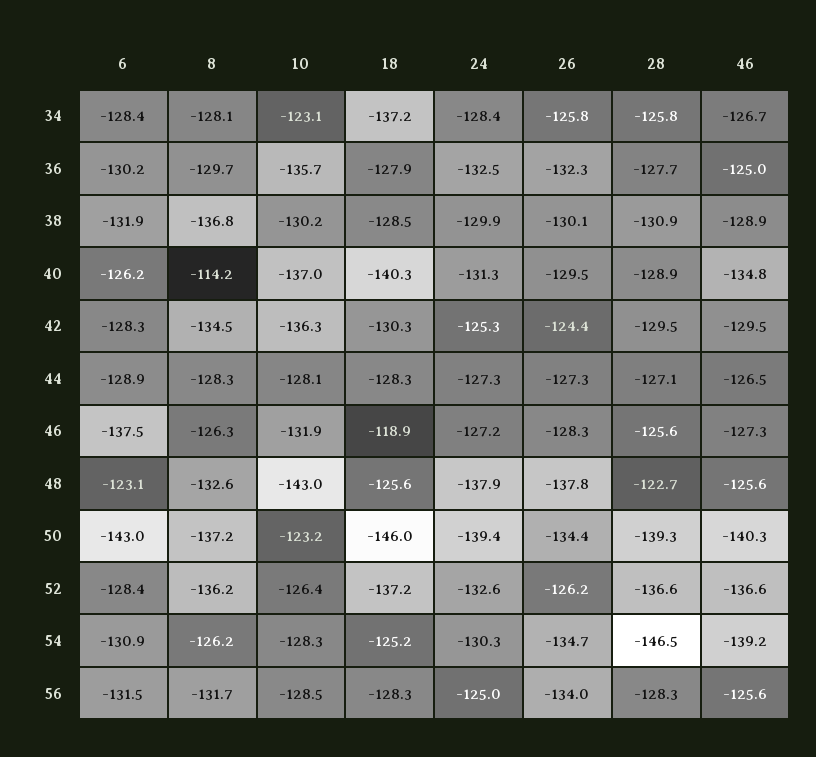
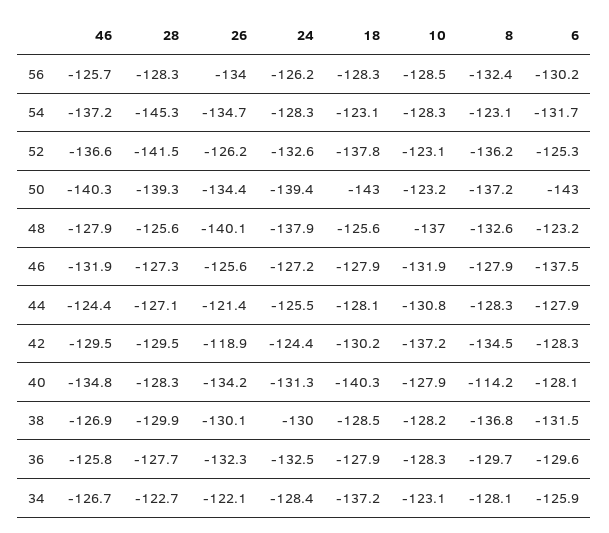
6, 34: -128.4 -> -125.9
26, 34: -125.8 -> -122.1
28, 34: -125.8 -> -122.7
6, 36: -130.2 -> -129.6
10, 36: -135.7 -> -128.3
46, 36: -125 -> -125.8
6, 38: -131.9 -> -131.5
10, 38: -130.2 -> -128.2
24, 38: -129.9 -> -130
28, 38: -130.9 -> -129.9
46, 38: -128.9 -> -126.9
6, 40: -126.2 -> -128.1
10, 40: -137 -> -127.9
26, 40: -129.5 -> -134.2
28, 40: -128.9 -> -128.3
10, 42: -136.3 -> -137.2
18, 42: -130.3 -> -130.2
24, 42: -125.3 -> -124.4
26, 42: -124.4 -> -118.9
6, 44: -128.9 -> -127.9
10, 44: -128.1 -> -130.8
18, 44: -128.3 -> -128.1
24, 44: -127.3 -> -125.5
26, 44: -127.3 -> -121.4
46, 44: -126.5 -> -124.4
8, 46: -126.3 -> -127.9
18, 46: -118.9 -> -127.9
26, 46: -128.3 -> -125.6
28, 46: -125.6 -> -127.3
46, 46: -127.3 -> -131.9
6, 48: -123.1 -> -123.2
10, 48: -143 -> -137
26, 48: -137.8 -> -140.1
28, 48: -122.7 -> -125.6
46, 48: -125.6 -> -127.9
18, 50: -146 -> -143
6, 52: -128.4 -> -125.3
10, 52: -126.4 -> -123.1
18, 52: -137.2 -> -137.8
28, 52: -136.6 -> -141.5
6, 54: -130.9 -> -131.7
8, 54: -126.2 -> -123.1
18, 54: -125.2 -> -123.1
24, 54: -130.3 -> -128.3
28, 54: -146.5 -> -145.3
46, 54: -139.2 -> -137.2
6, 56: -131.5 -> -130.2
8, 56: -131.7 -> -132.4
24, 56: -125 -> -126.2
46, 56: -125.6 -> -125.7

